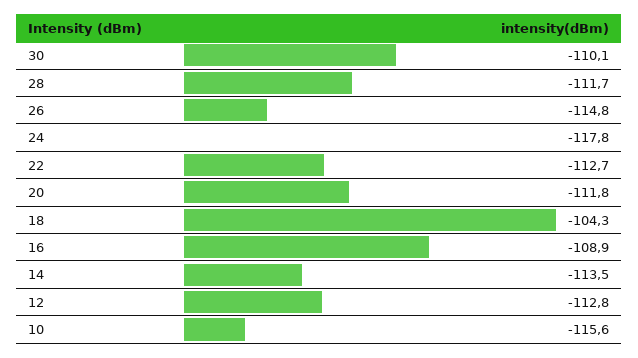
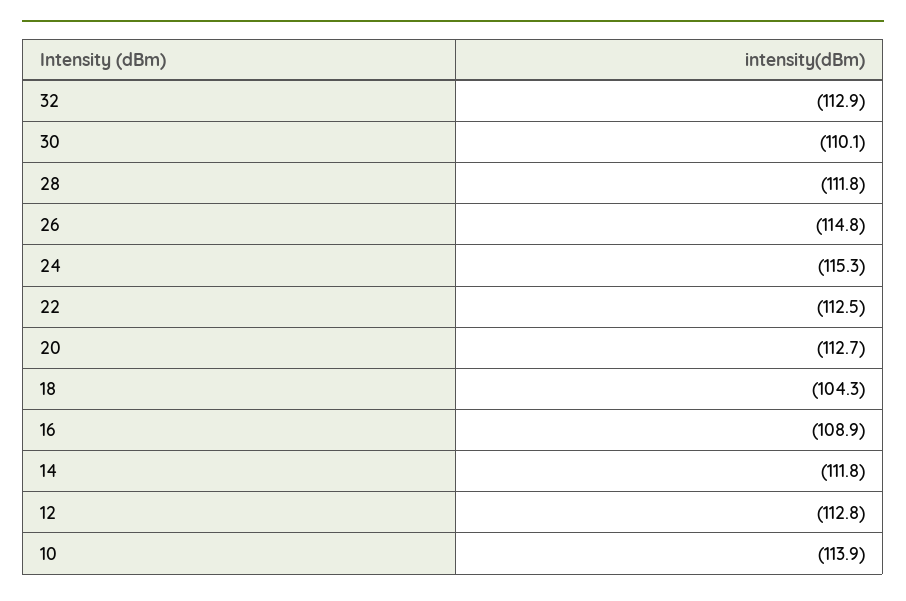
28: -111.7 -> -111.8
24: -117.8 -> -115.3
22: -112.7 -> -112.5
20: -111.8 -> -112.7
14: -113.5 -> -111.8
10: -115.6 -> -113.9
32: none -> -112.9

